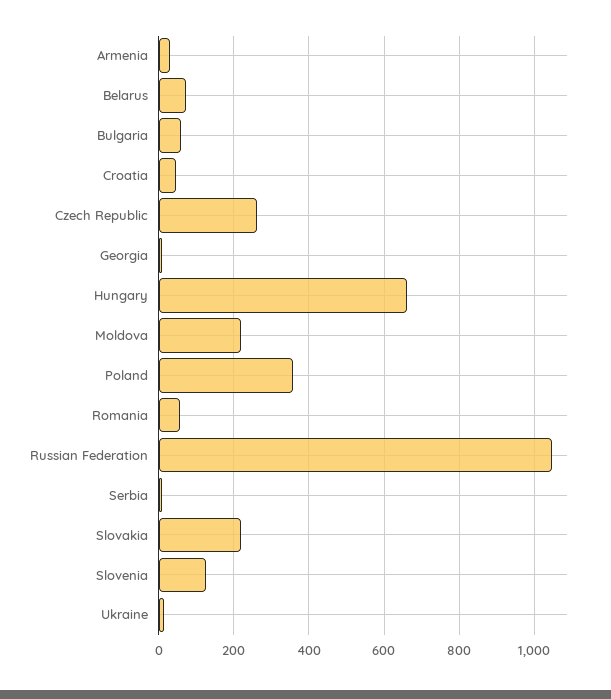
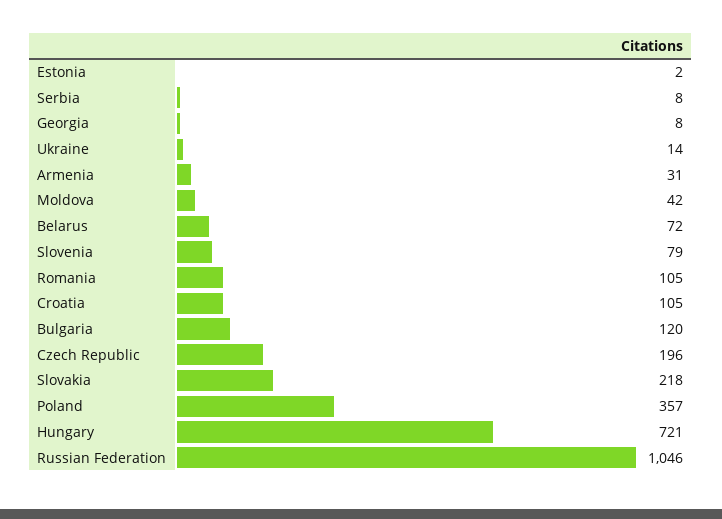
Bulgaria: 60 -> 120
Croatia: 40 -> 105
Czech Republic: 260 -> 196
Hungary: 660 -> 721
Moldova: 220 -> 42
Romania: 60 -> 105
Slovenia: 120 -> 79
Estonia: none -> 2

